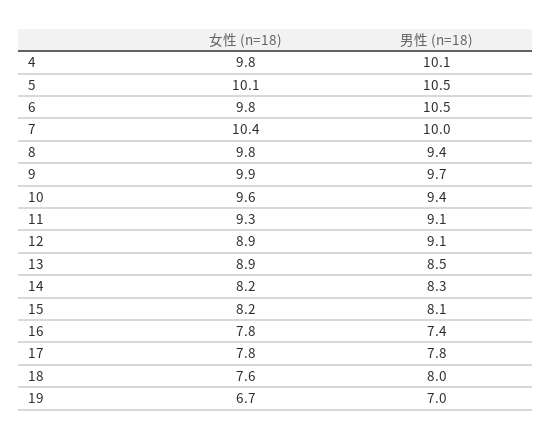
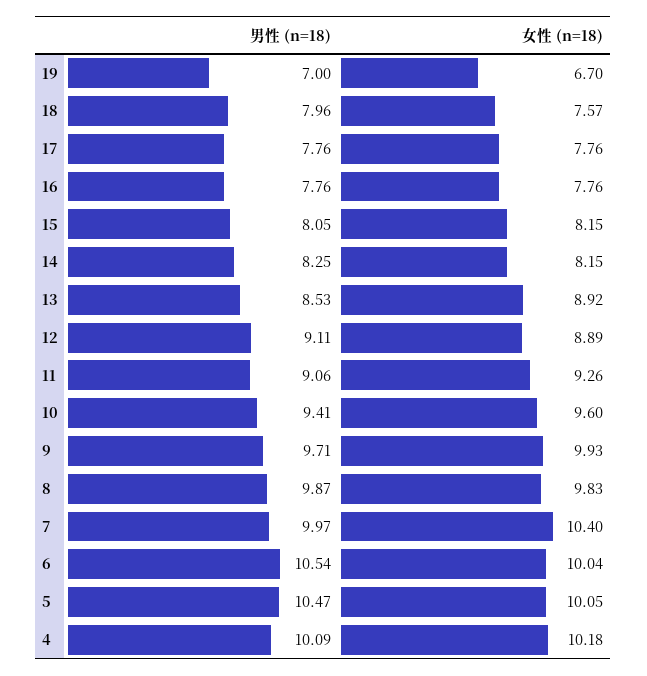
女性 (n=18), 4: 9.8 -> 10.18
女性 (n=18), 6: 9.8 -> 10.04
男性 (n=18), 8: 9.4 -> 9.87
男性 (n=18), 16: 7.4 -> 7.76

